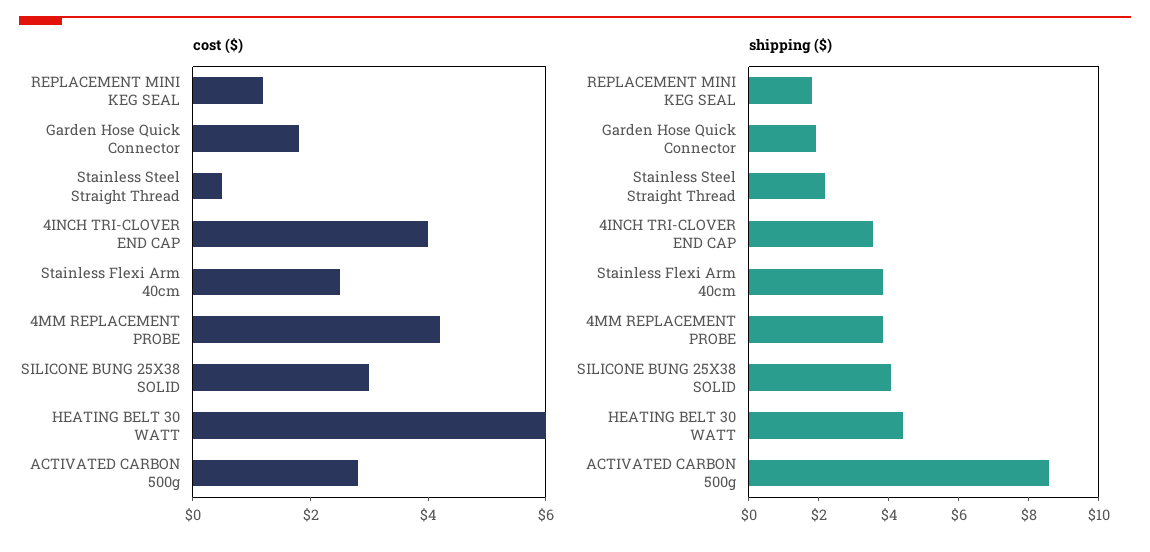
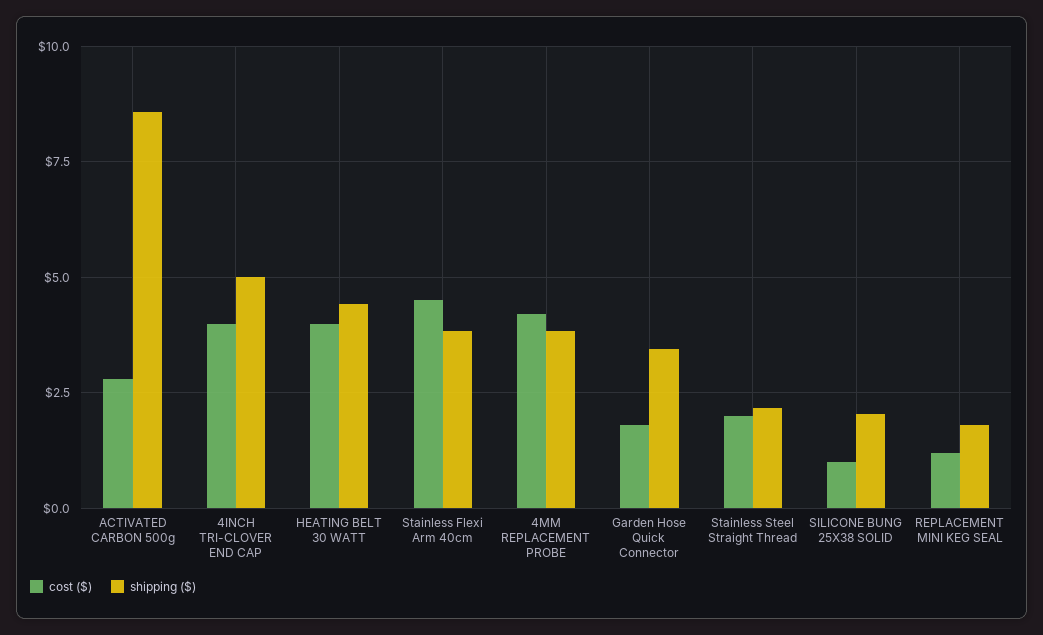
cost ($), Stainless Steel Straight Thread: 0.5 -> 2
cost ($), Stainless Flexi Arm 40cm: 2.5 -> 4.5
cost ($), SILICONE BUNG 25X38 SOLID: 3 -> 1
cost ($), HEATING BELT 30 WATT: 6 -> 4
shipping ($), Garden Hose Quick Connector: 2 -> 3.5
shipping ($), 4INCH TRI-CLOVER END CAP: 3.5 -> 5
shipping ($), SILICONE BUNG 25X38 SOLID: 4 -> 2

